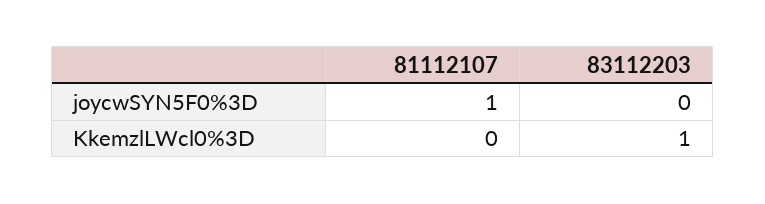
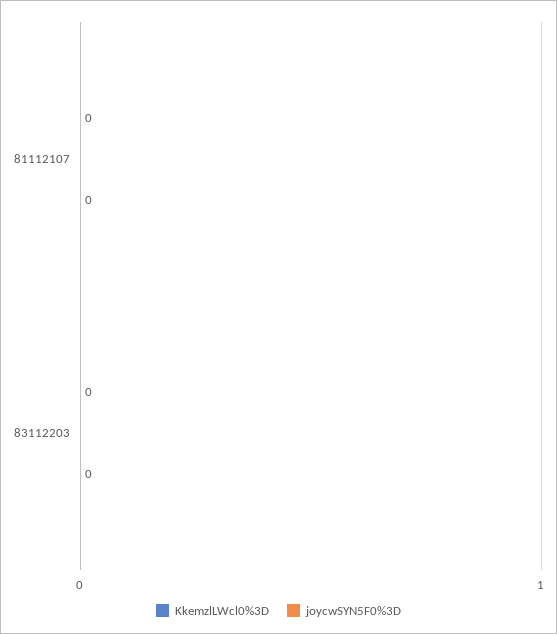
joycwSYN5F0%3D, 81112107: 1 -> 0
KkemzlLWcl0%3D, 83112203: 1 -> 0

